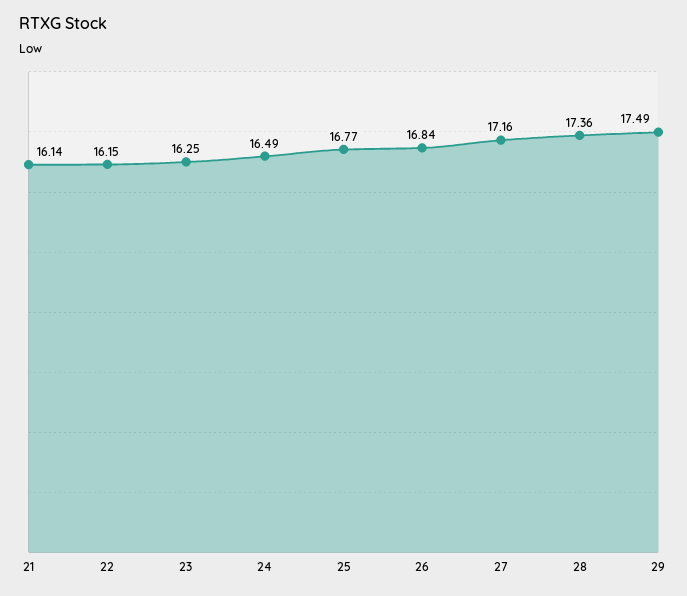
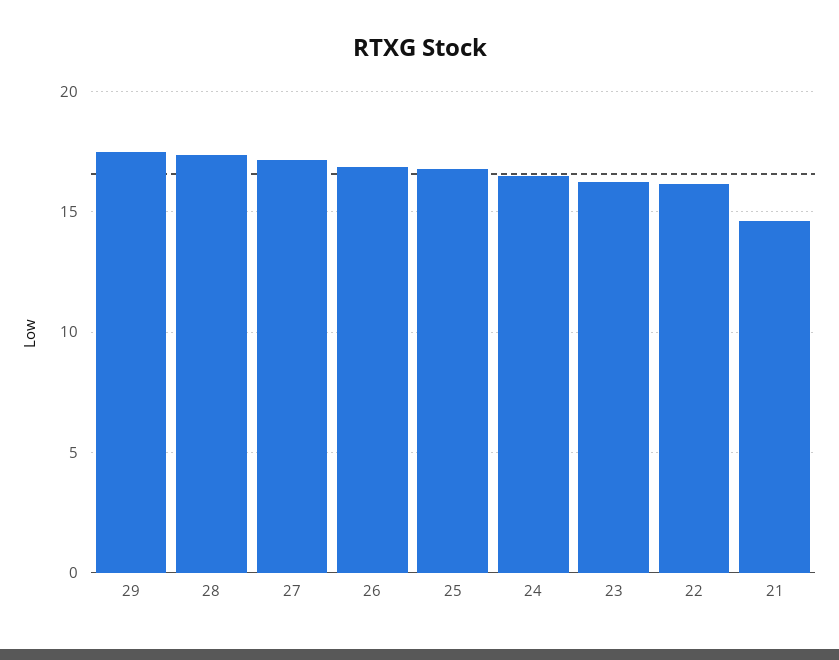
21: 16.14 -> 14.5

